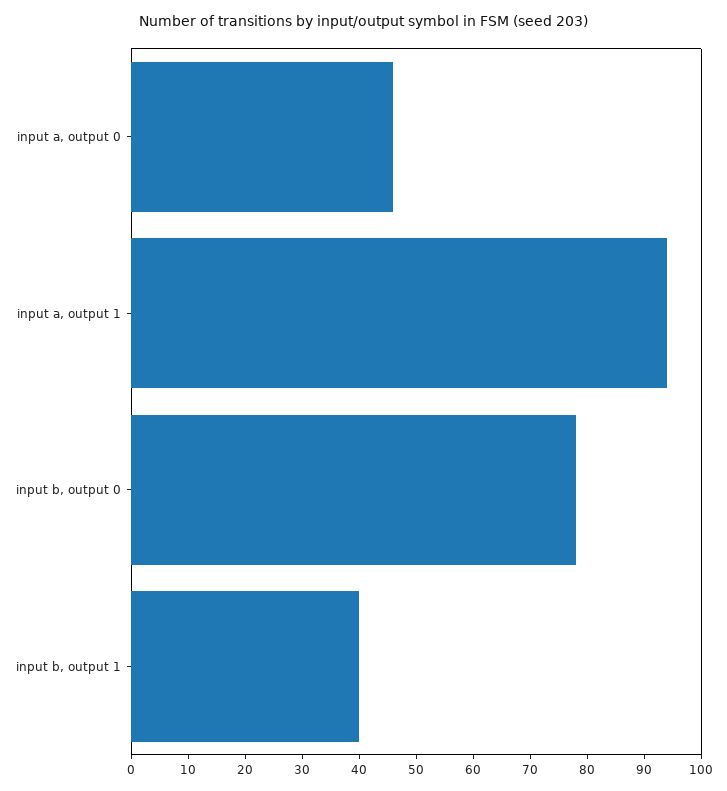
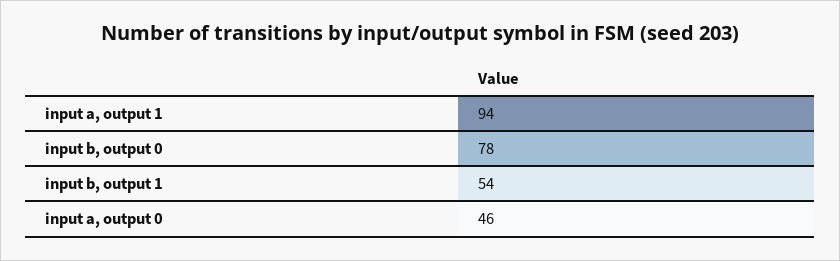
input b, output 1: 40 -> 54

